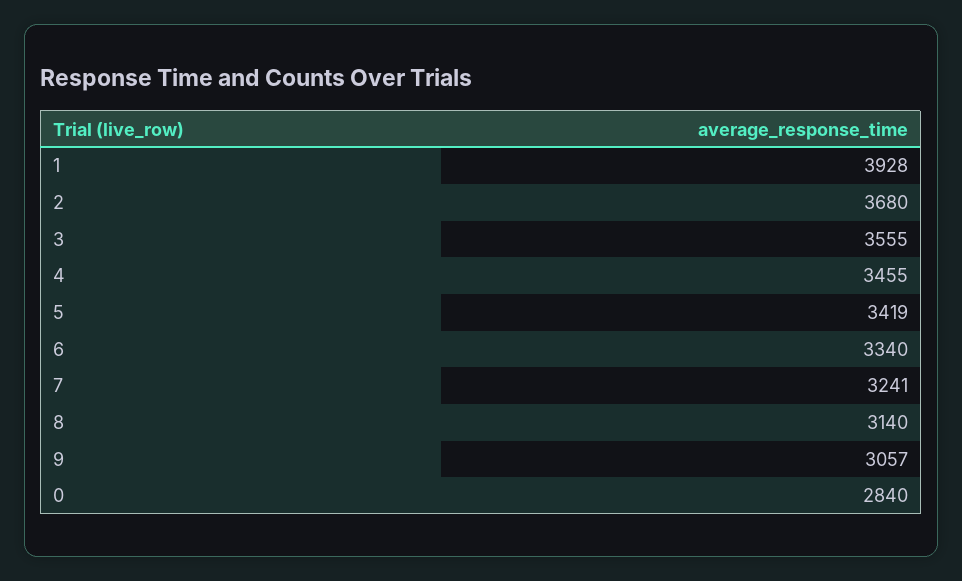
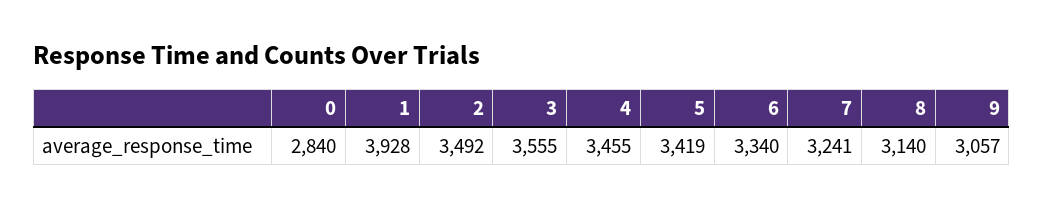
2: 3680 -> 3492

